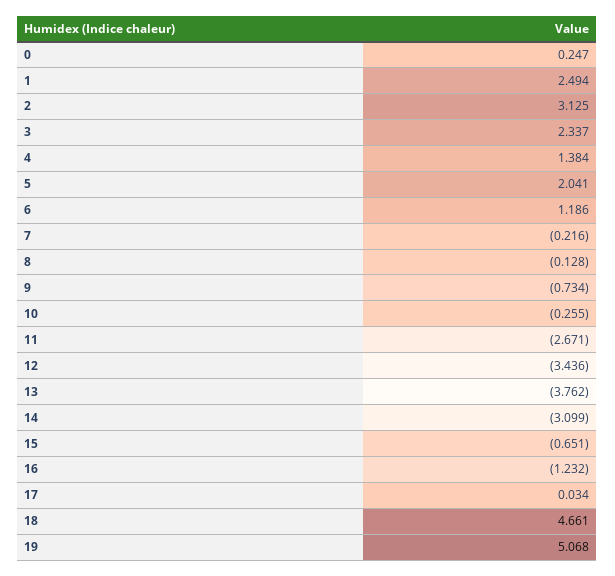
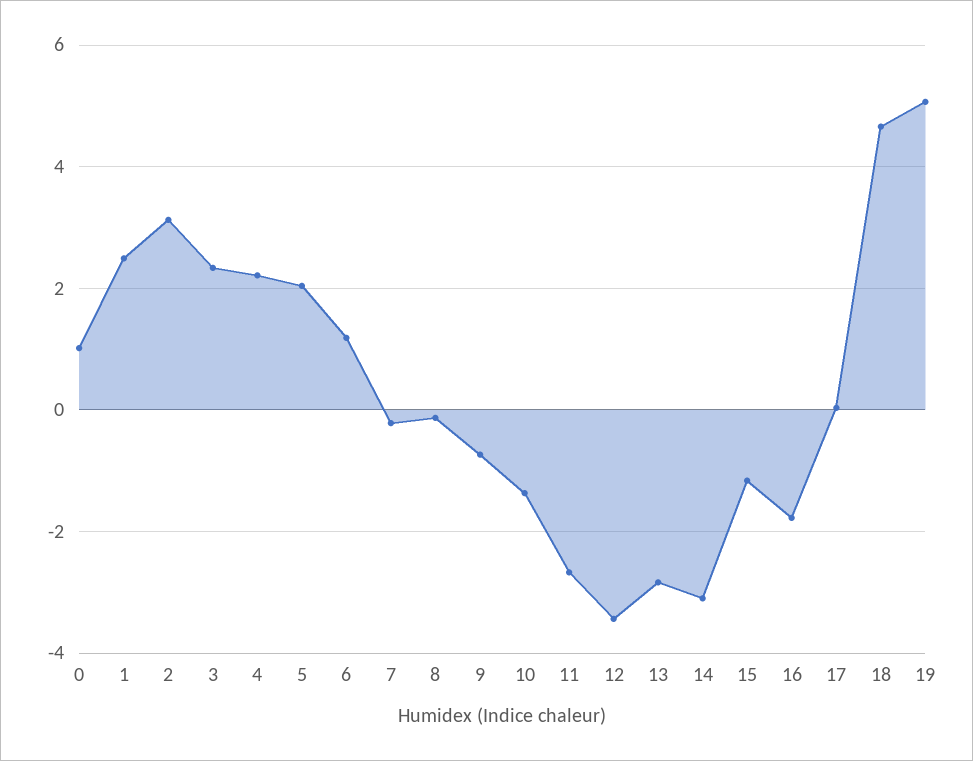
0: 0.247 -> 1
4: 1.384 -> 2.2
10: -0.255 -> -1.4
13: -3.762 -> -2.8
15: -0.651 -> -1.2
16: -1.232 -> -1.8

